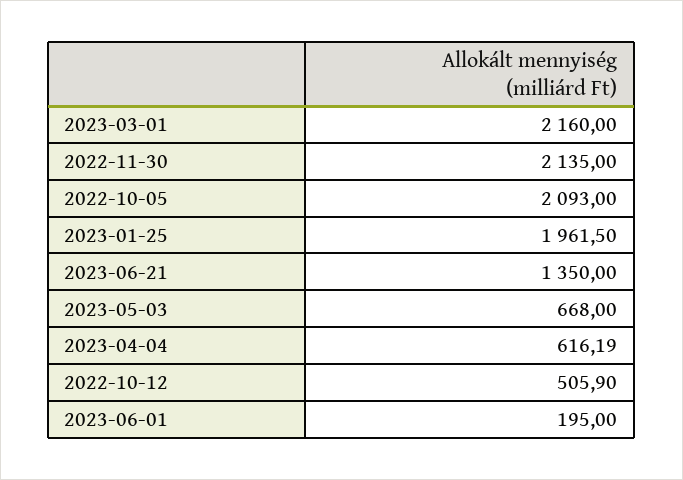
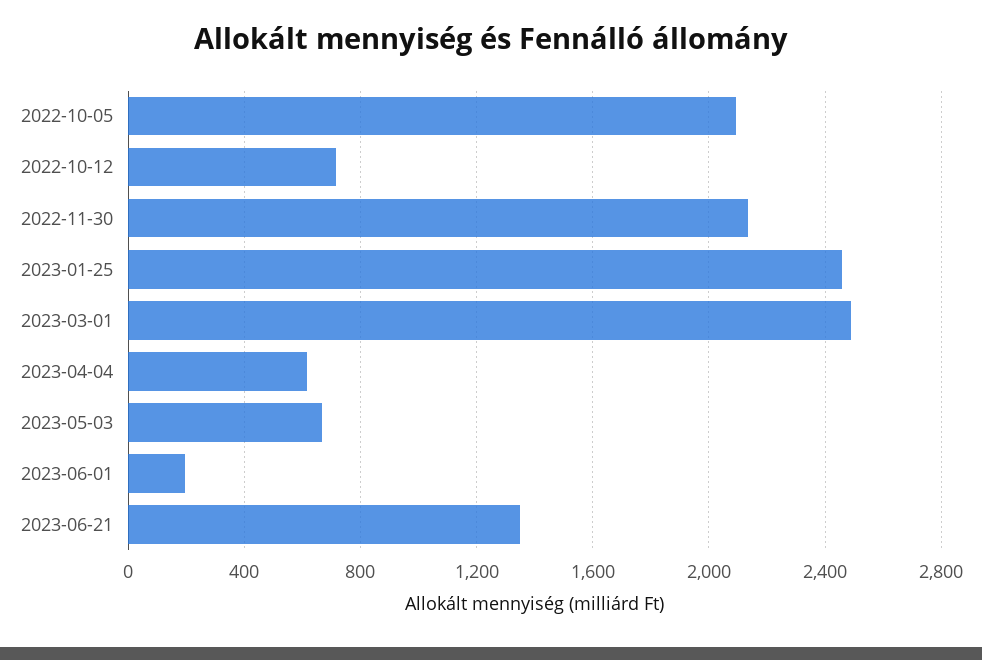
2023-03-01: 2160 -> 2500
2023-01-25: 1961.5 -> 2450
2022-10-12: 505.9 -> 700

